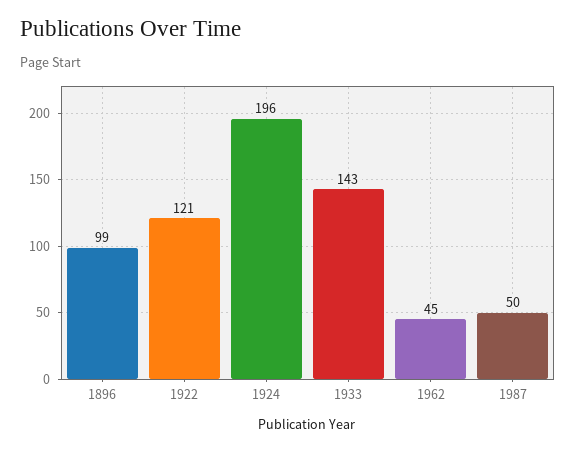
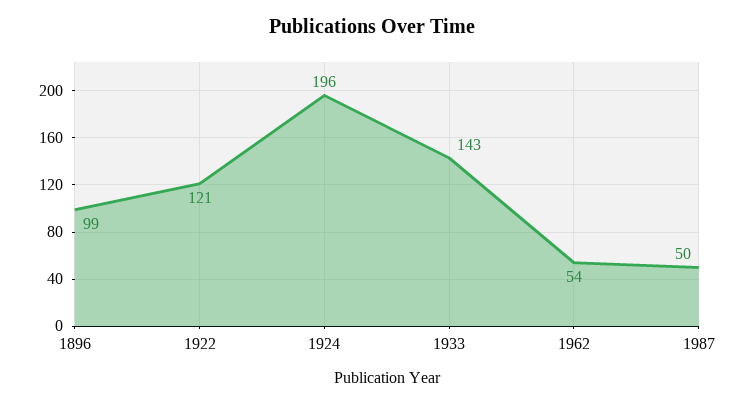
1962: 45 -> 54

